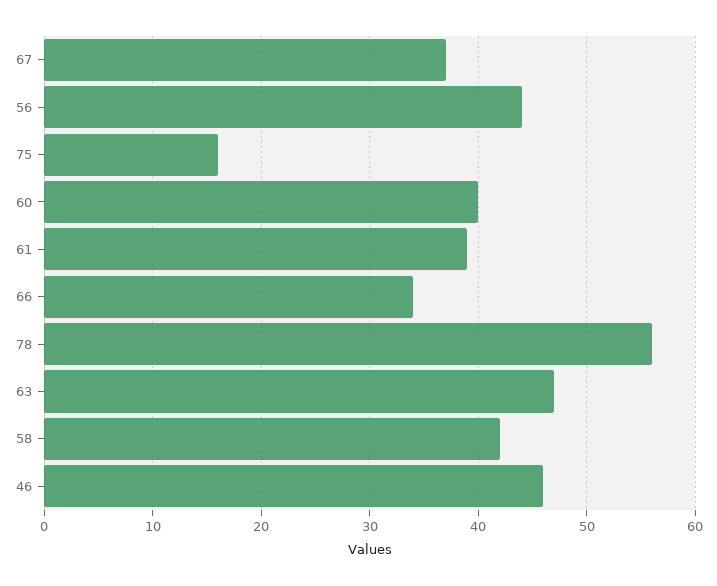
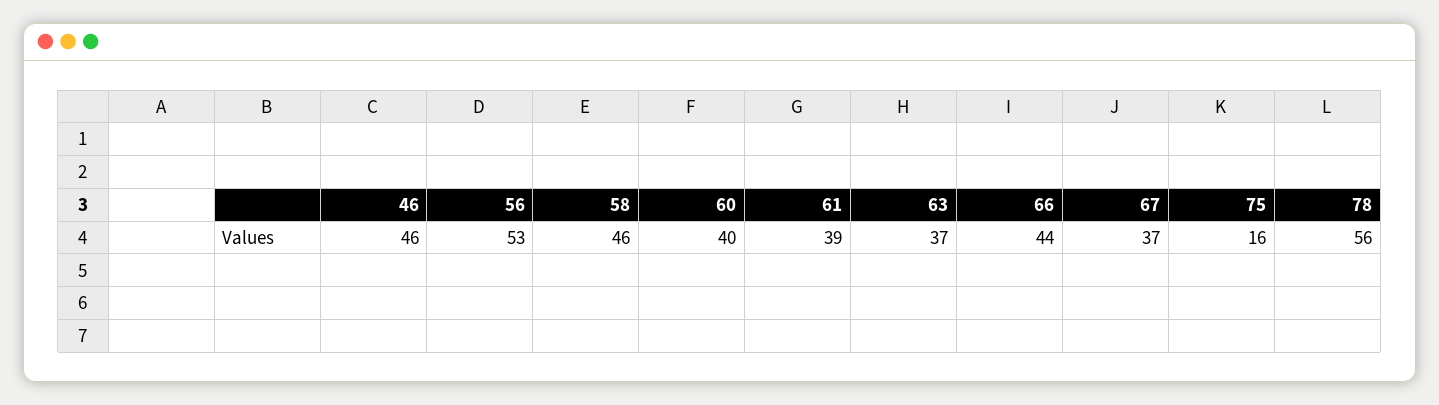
56: 44 -> 53
66: 34 -> 44
63: 47 -> 37
58: 42 -> 46

